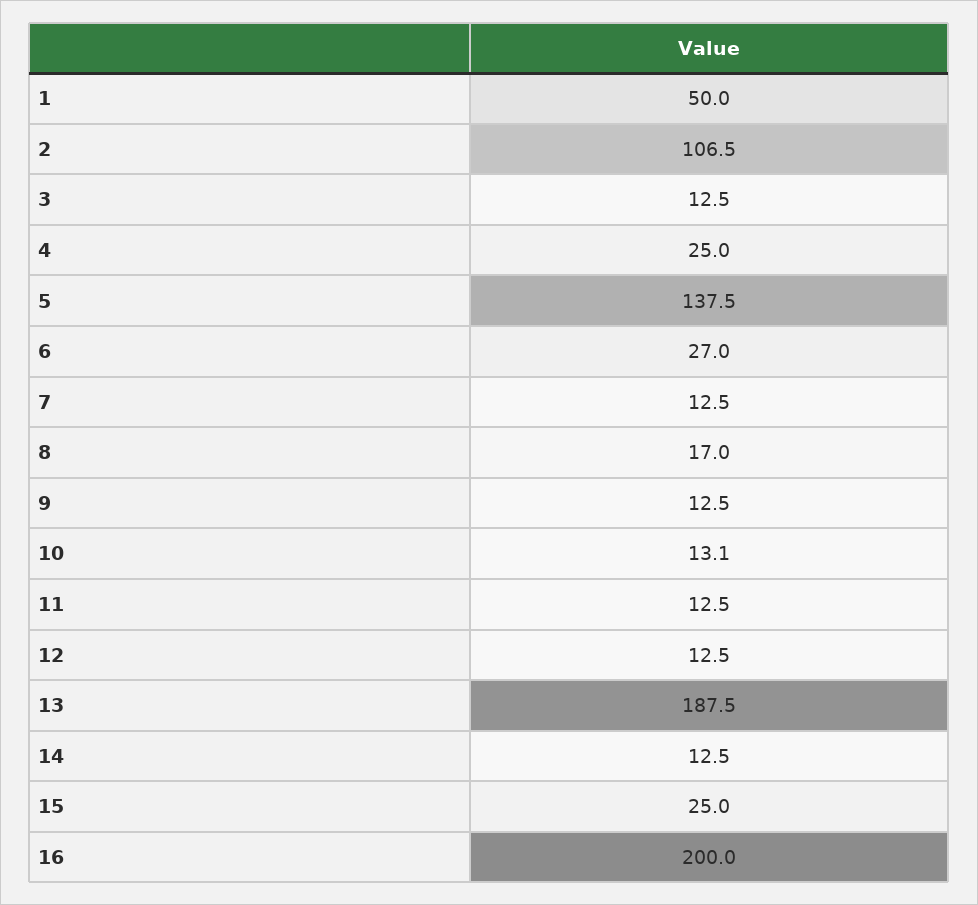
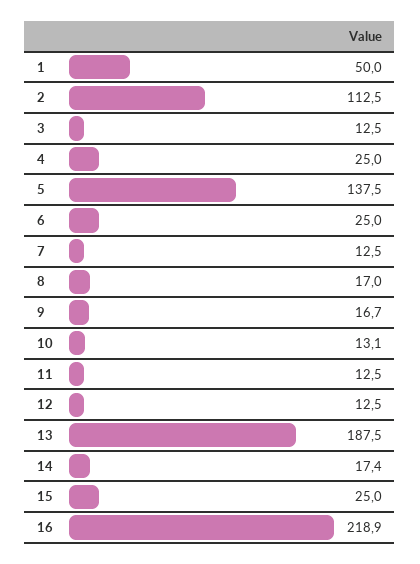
2: 106.5 -> 112.5
6: 27 -> 25
9: 12.5 -> 16.7
14: 12.5 -> 17.4
16: 200 -> 218.9

